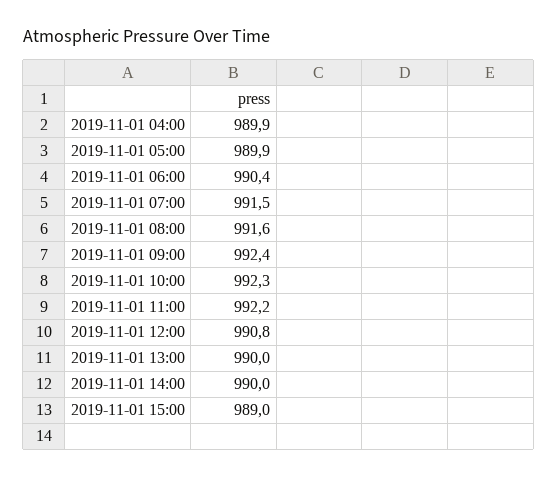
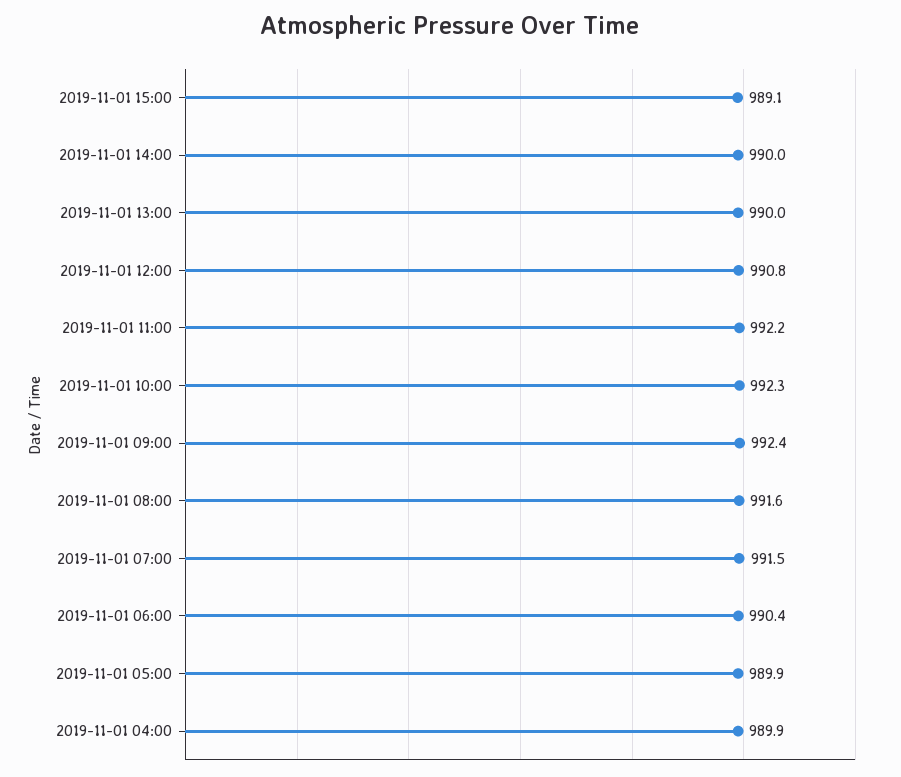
2019-11-01 15:00: 989 -> 989.1

